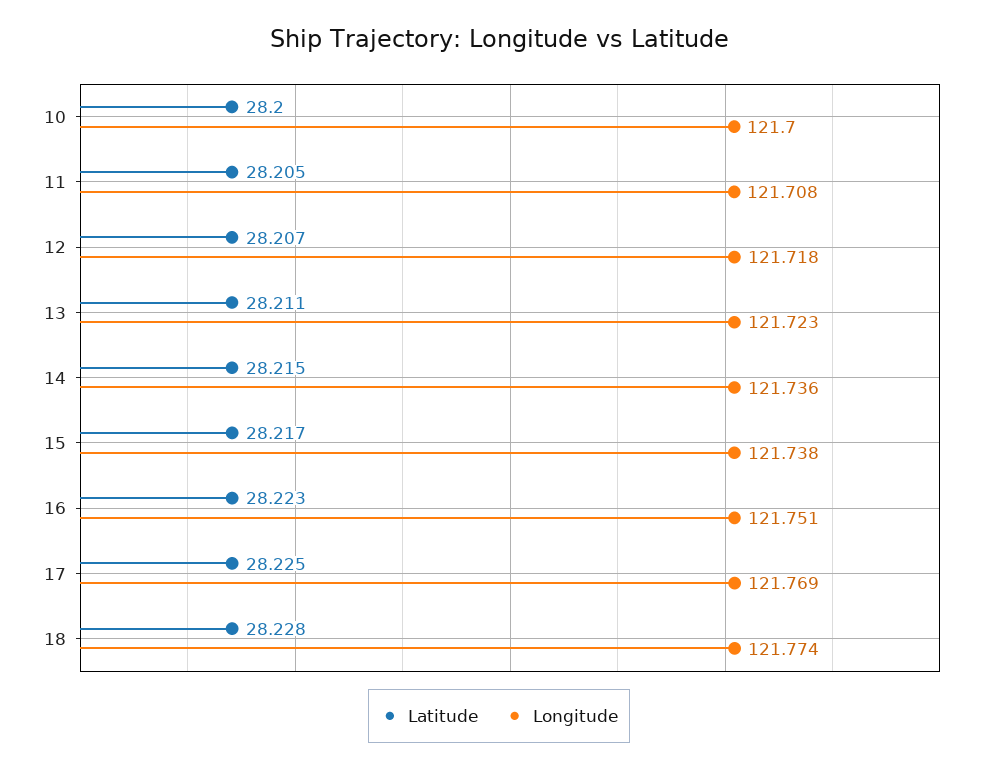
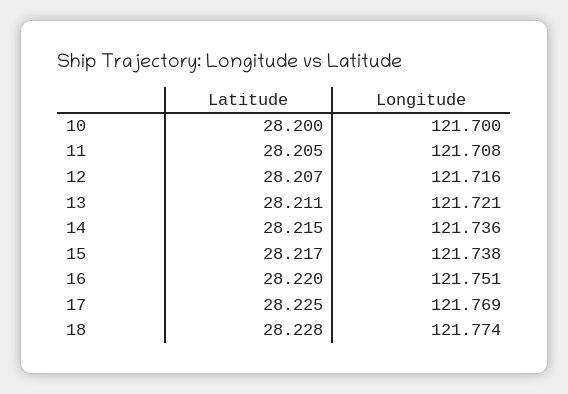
Longitude, 12: 121.718 -> 121.716
Longitude, 13: 121.723 -> 121.721
Latitude, 16: 28.223 -> 28.22

